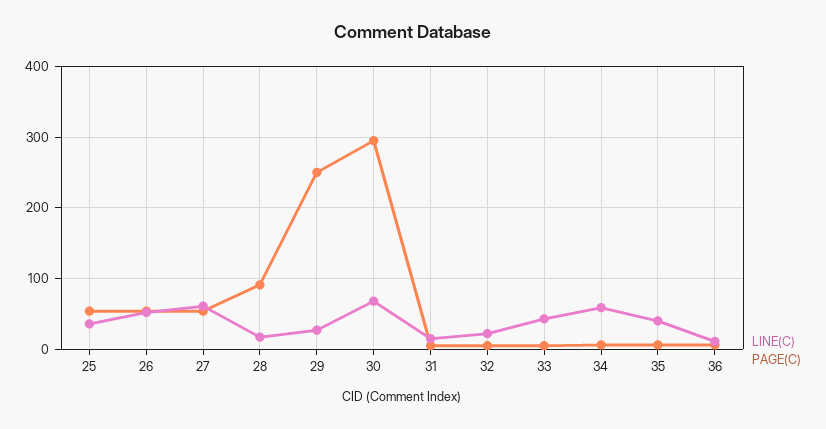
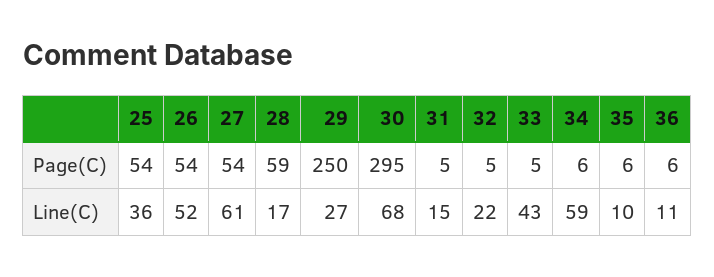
PAGE(C), 28: 90 -> 59
LINE(C), 35: 40 -> 10

